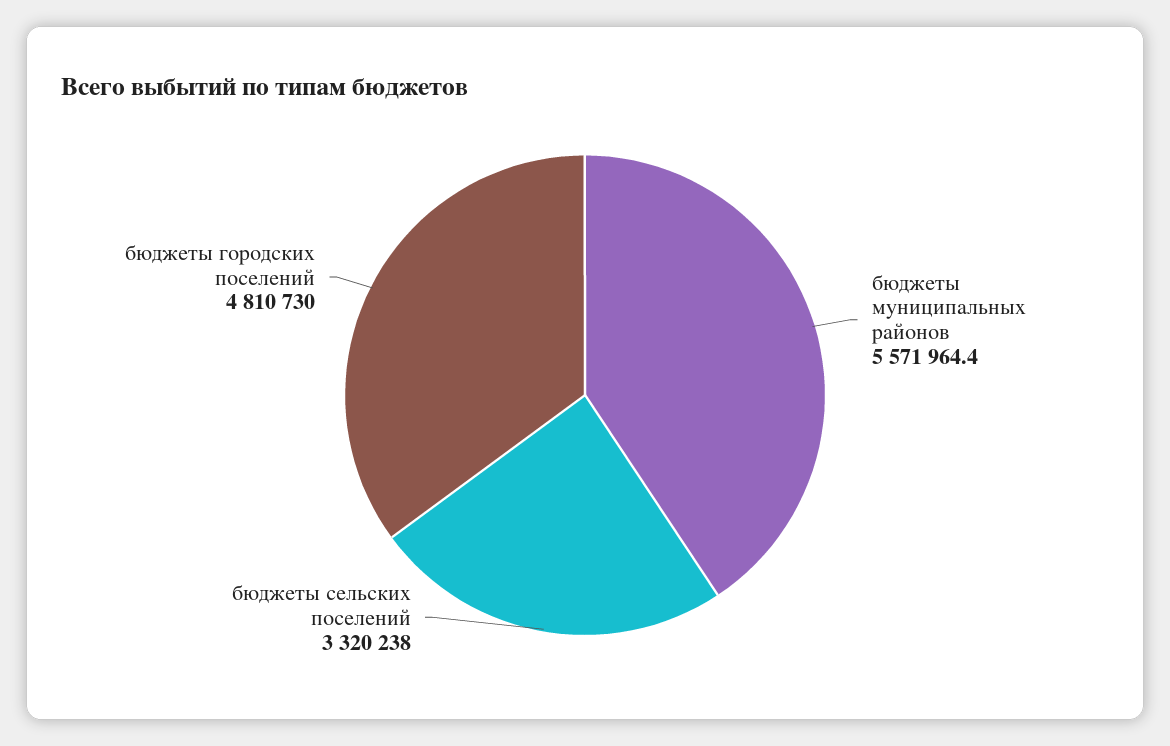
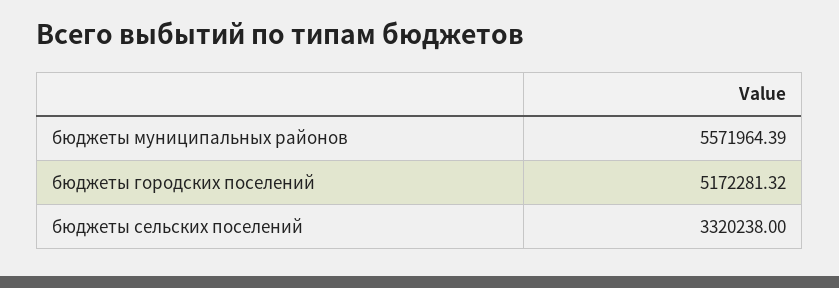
бюджеты городских поселений: 4810730 -> 5172281.32

